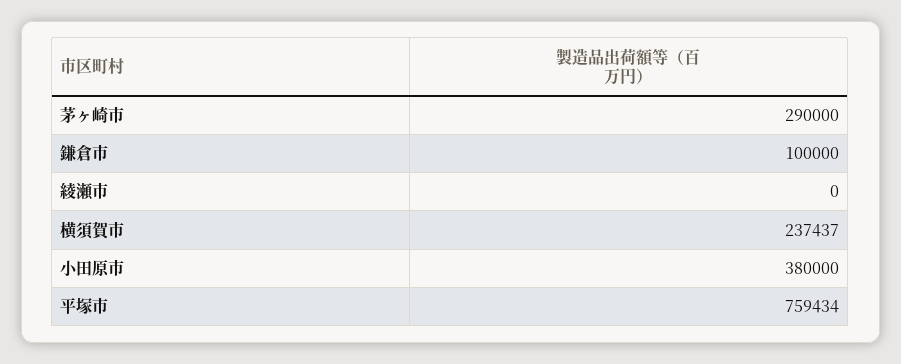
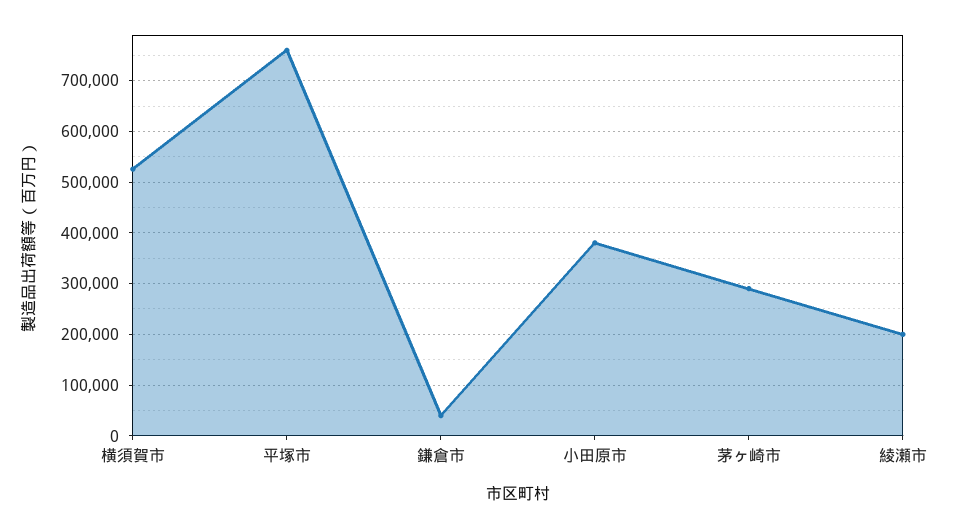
鎌倉市: 100000 -> 40000
綾瀬市: 0 -> 200000
横須賀市: 237437 -> 520000

